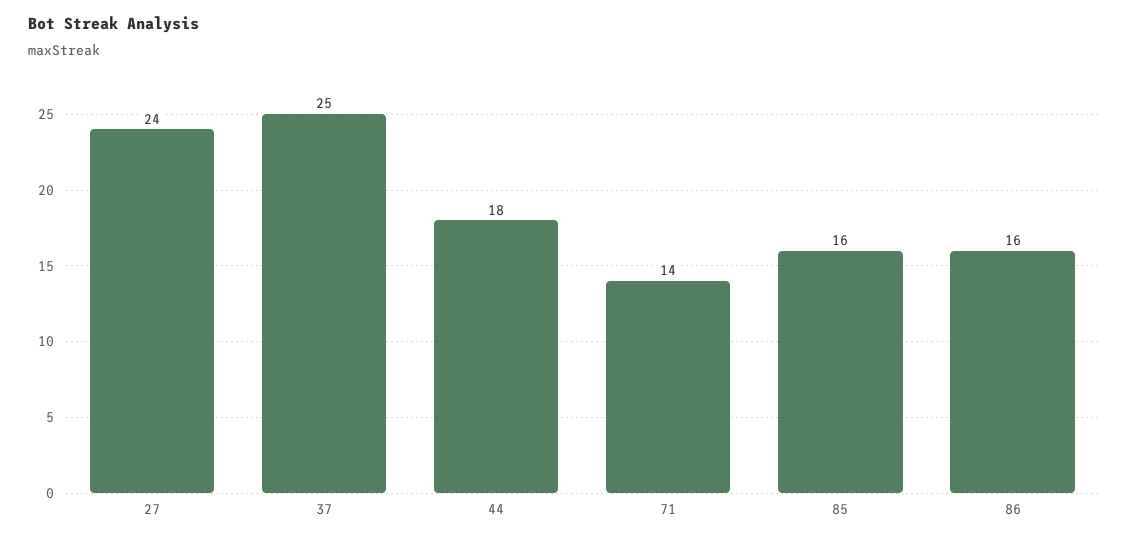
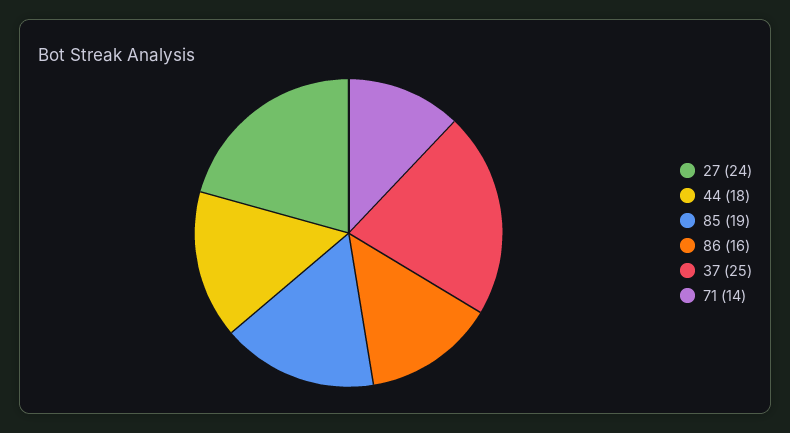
85: 16 -> 19

